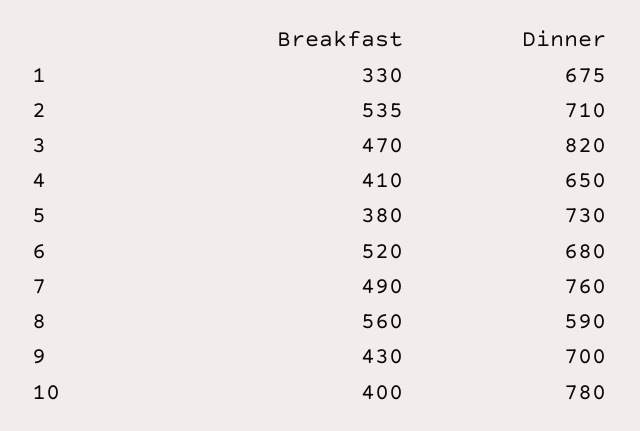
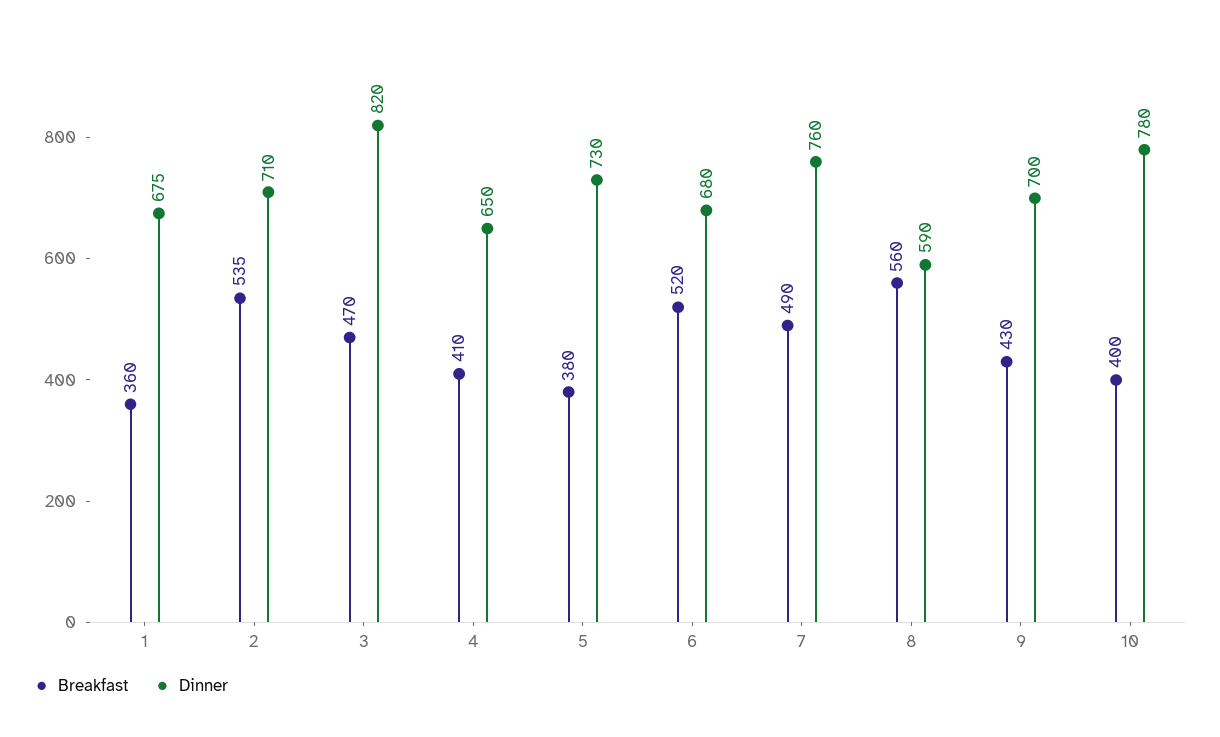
Breakfast, 1: 330 -> 360

